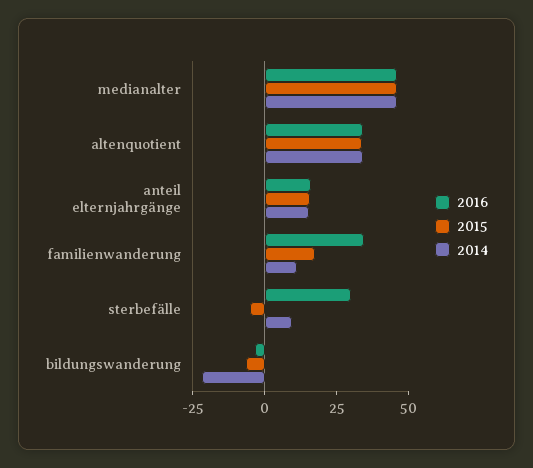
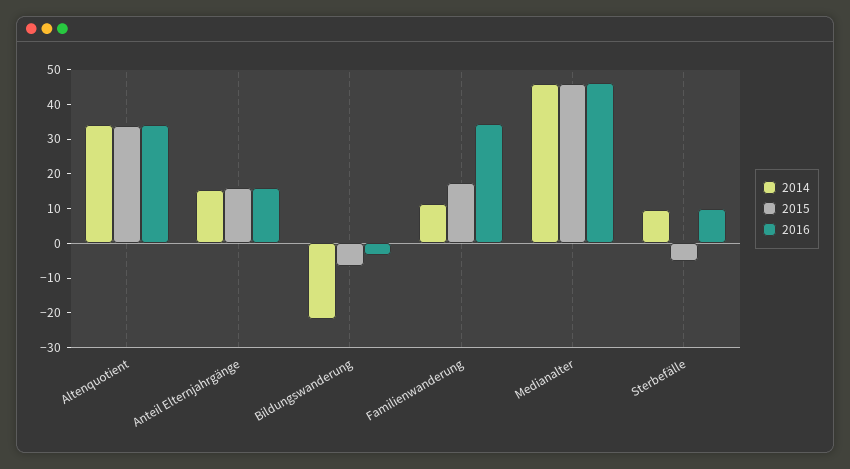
2016, sterbefälle: 30 -> 10

